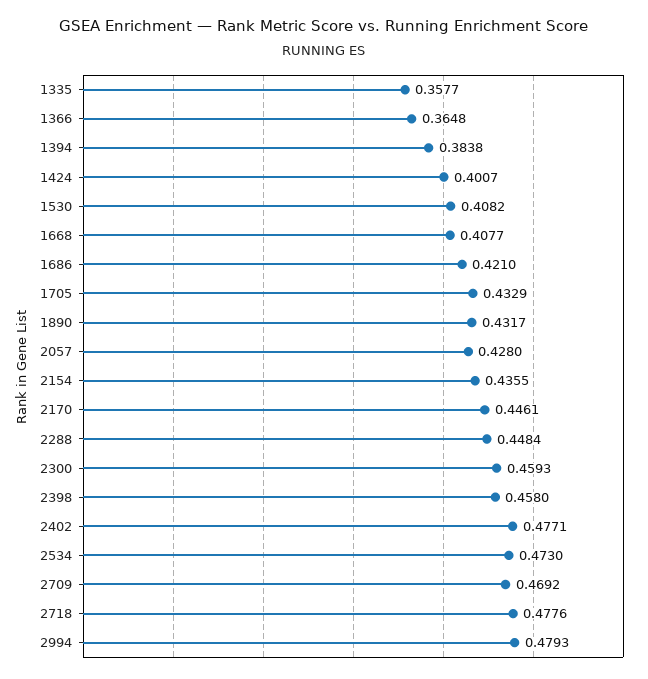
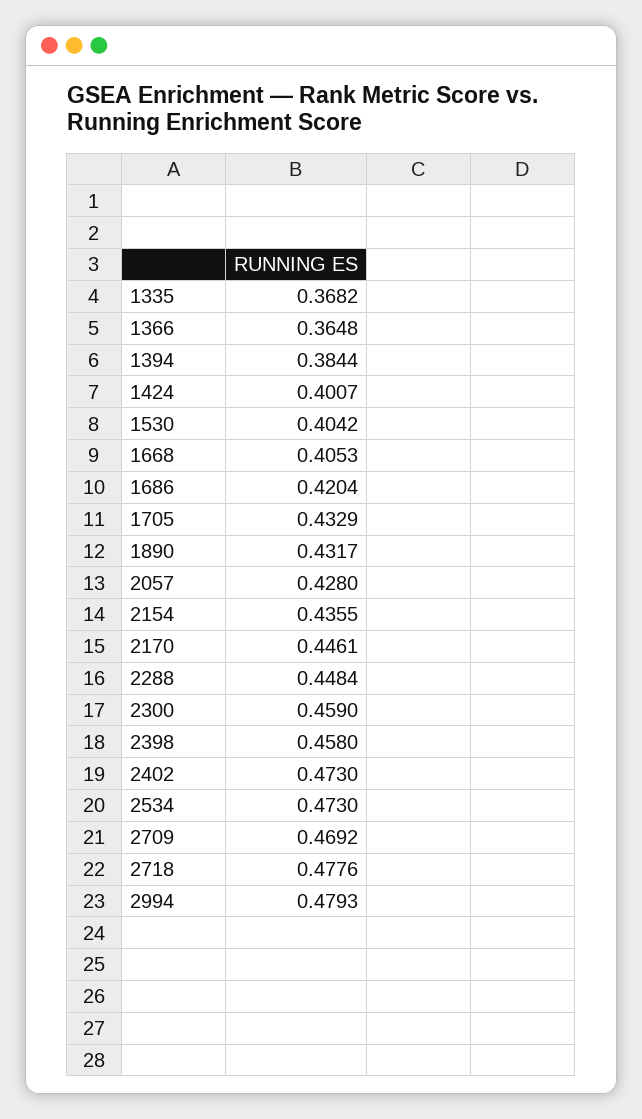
1335: 0.3577 -> 0.3682
1394: 0.3838 -> 0.3844
1530: 0.4082 -> 0.4042
1668: 0.4077 -> 0.4053
1686: 0.421 -> 0.4204
2300: 0.4593 -> 0.459
2402: 0.4771 -> 0.473

